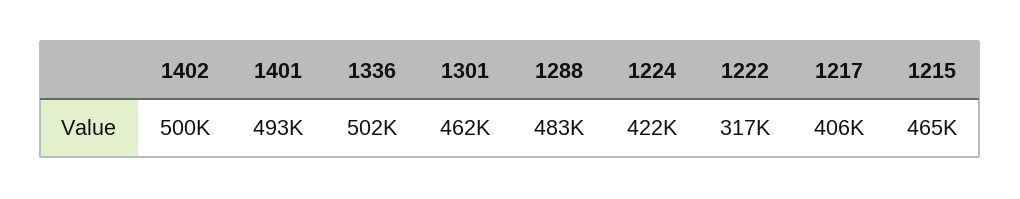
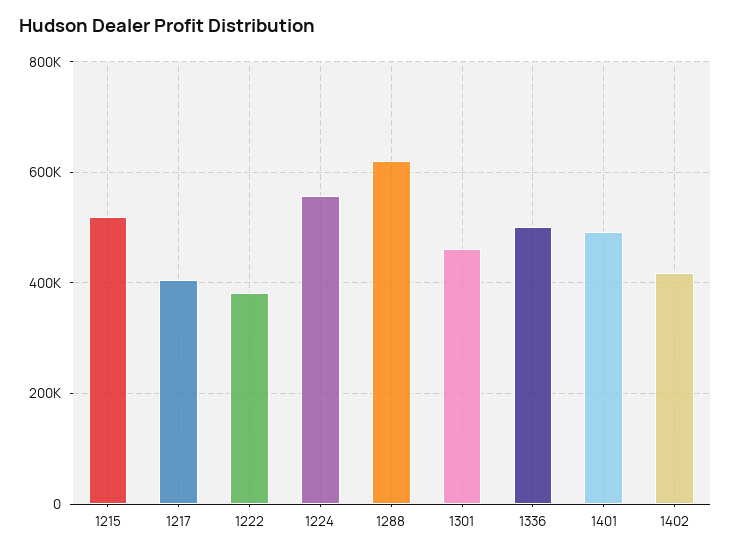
1402: 500000 -> 420000
1288: 483000 -> 620000
1224: 422000 -> 560000
1222: 317000 -> 380000
1215: 465000 -> 520000

